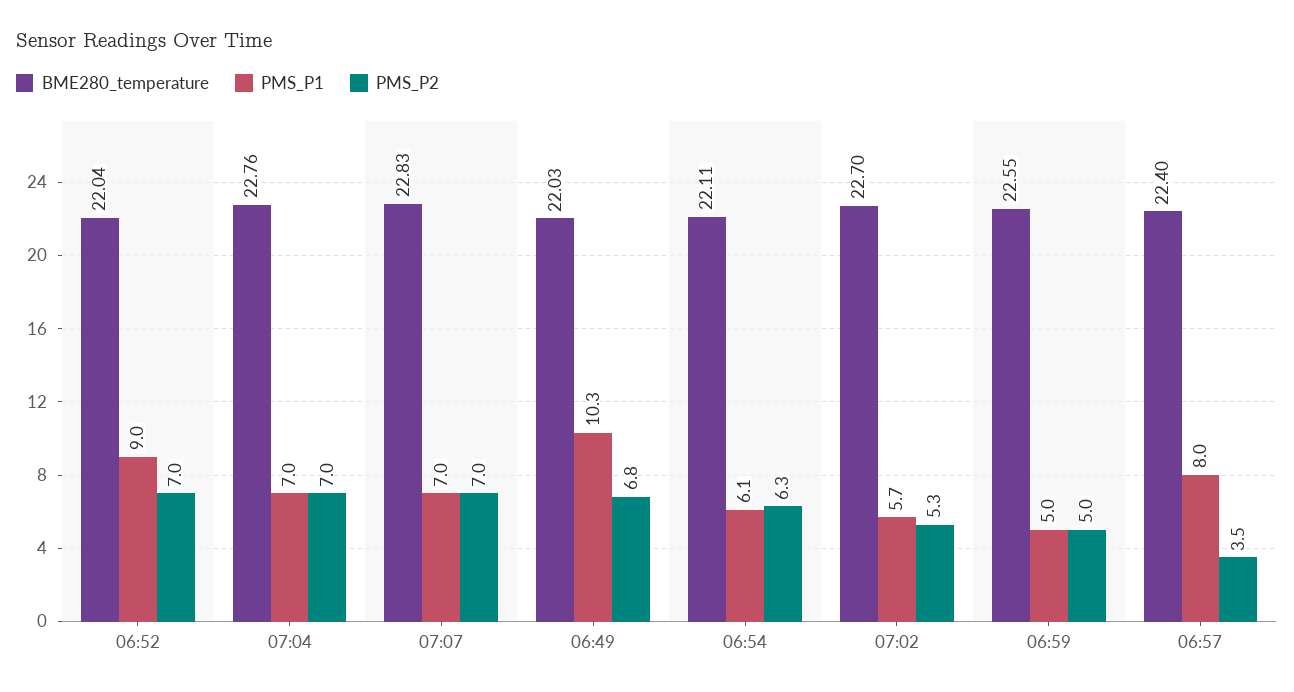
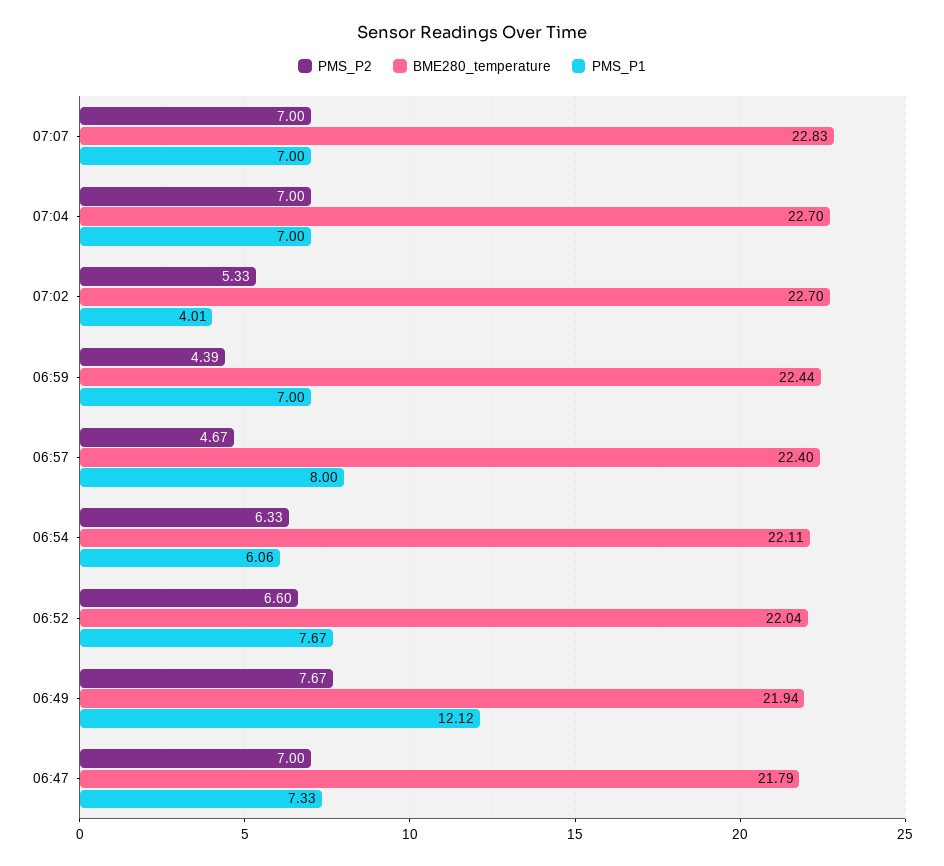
PMS_P1, 06:52: 9 -> 7.67
PMS_P2, 06:52: 7 -> 6.6
BME280_temperature, 07:04: 22.76 -> 22.7
BME280_temperature, 06:49: 22.03 -> 21.94
PMS_P1, 06:49: 10.3 -> 12.12
PMS_P2, 06:49: 6.8 -> 7.67
PMS_P1, 07:02: 5.7 -> 4.01
BME280_temperature, 06:59: 22.55 -> 22.44
PMS_P1, 06:59: 5 -> 7
PMS_P2, 06:59: 5 -> 4.39
PMS_P2, 06:57: 3.5 -> 4.67
PMS_P2, 06:47: none -> 7
BME280_temperature, 06:47: none -> 21.79
PMS_P1, 06:47: none -> 7.33

